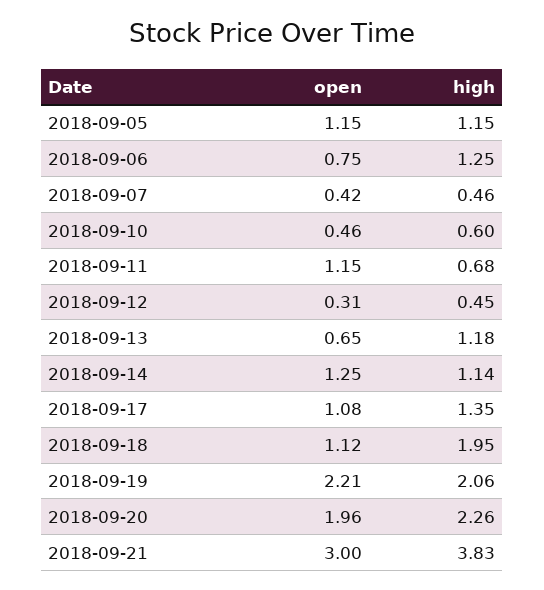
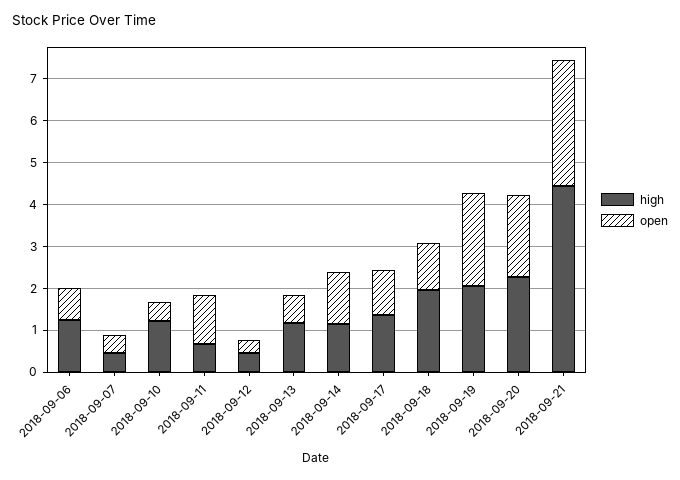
open, 2018-09-05: 1.15 -> none
high, 2018-09-05: 1.15 -> none
high, 2018-09-10: 0.6 -> 1.2
high, 2018-09-21: 3.83 -> 4.4

